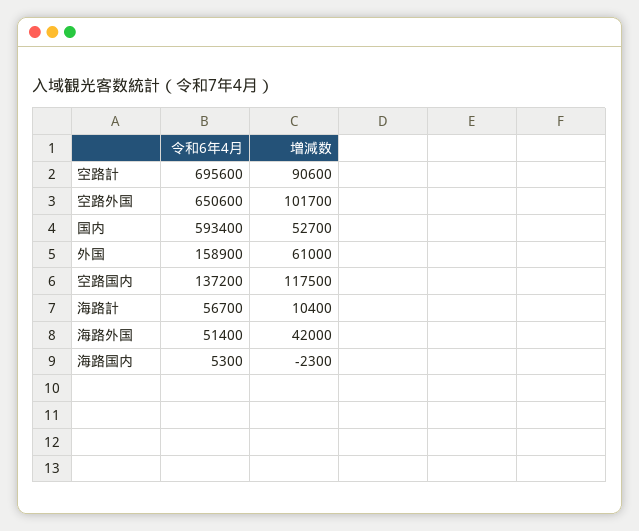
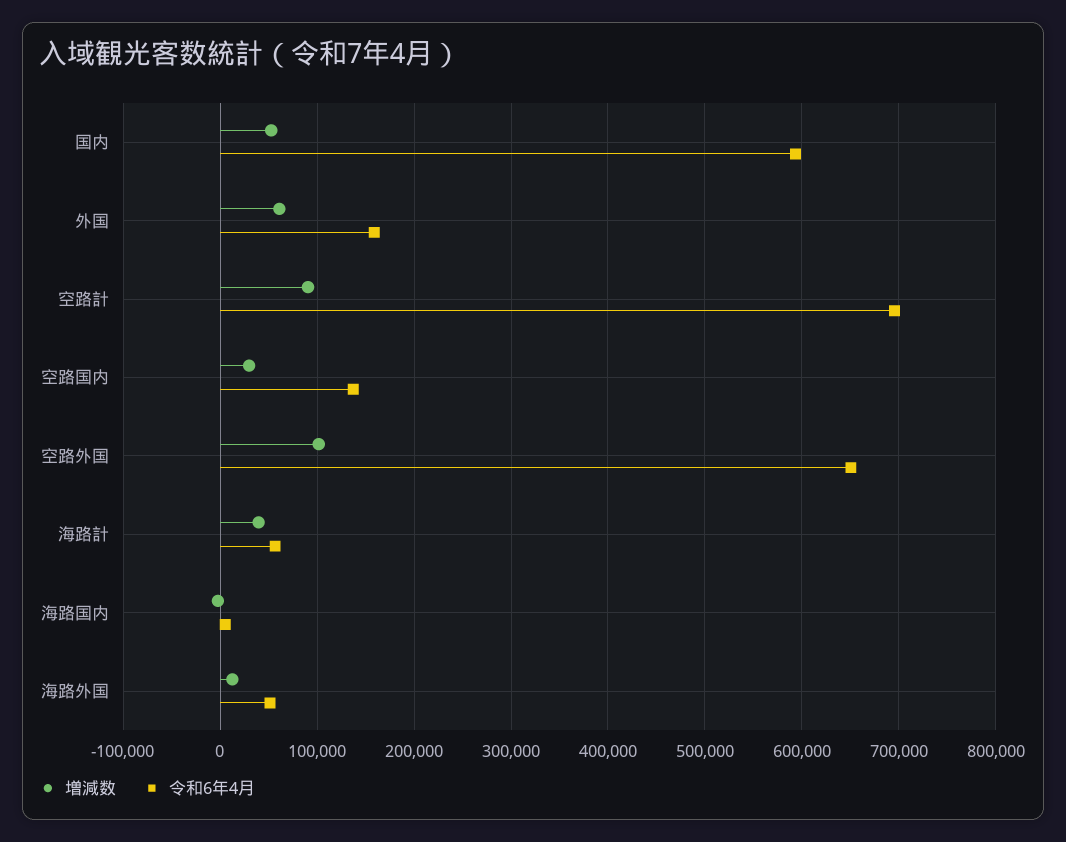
増減数, 空路国内: 117500 -> 30000
増減数, 海路計: 10400 -> 40000
増減数, 海路外国: 42000 -> 10000

